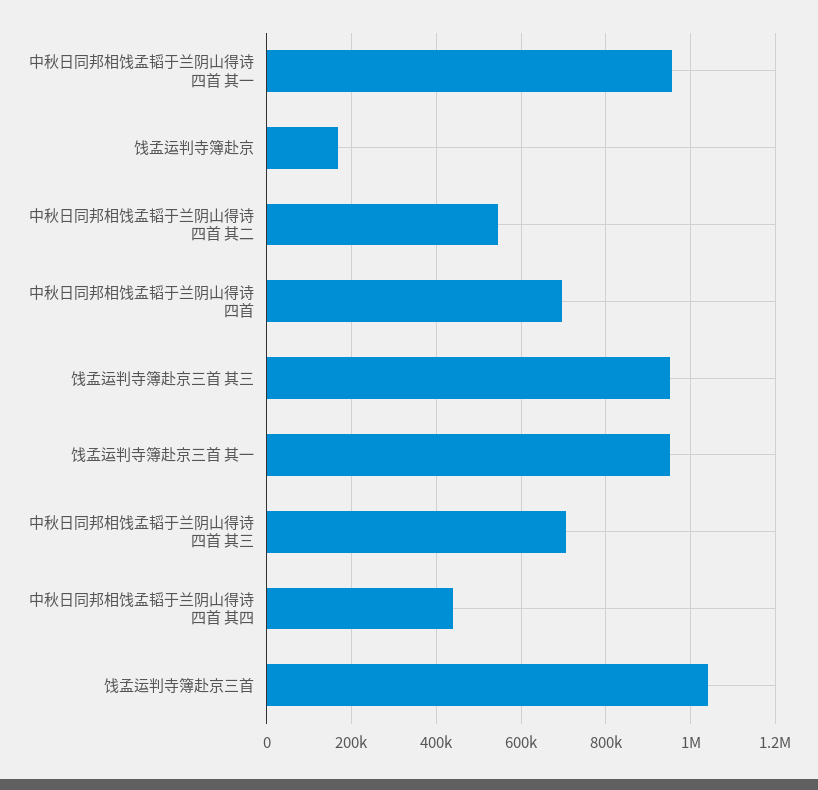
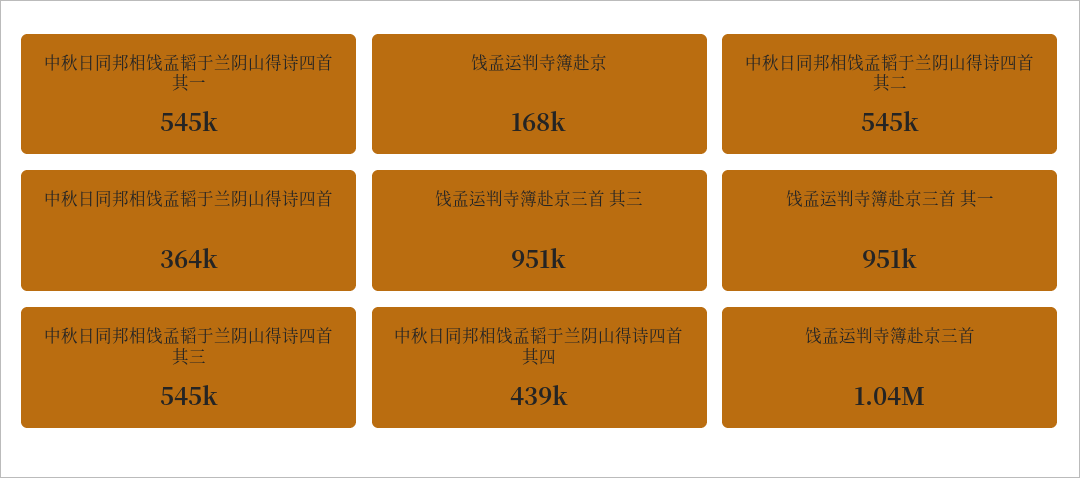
中秋日同邦相饯孟韬于兰阴山得诗四首 其一: 960000 -> 545000
中秋日同邦相饯孟韬于兰阴山得诗四首: 700000 -> 364000
中秋日同邦相饯孟韬于兰阴山得诗四首 其三: 700000 -> 545000

